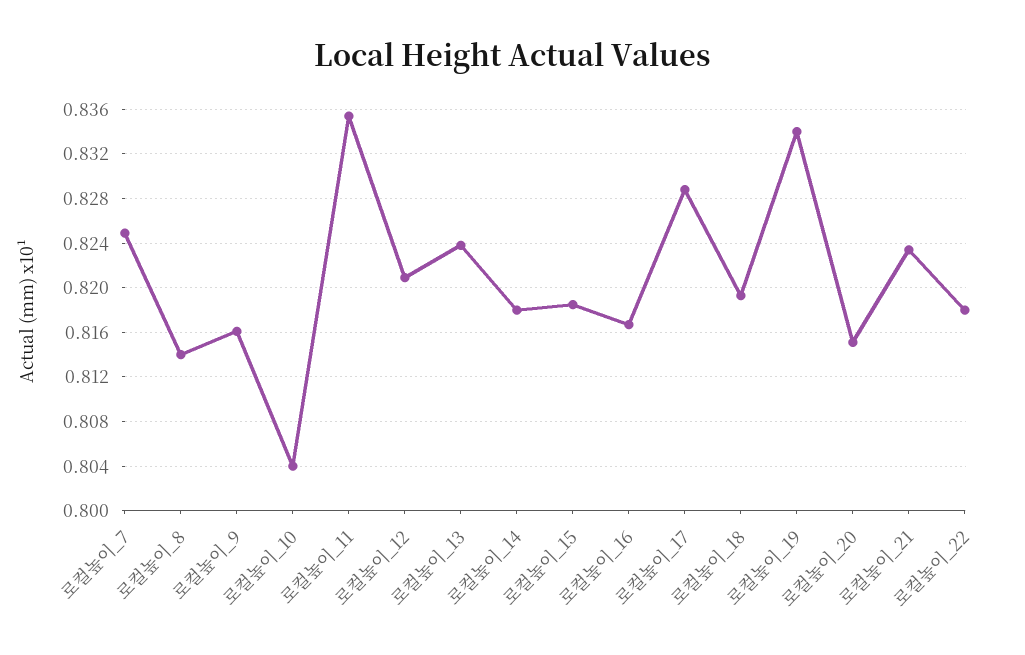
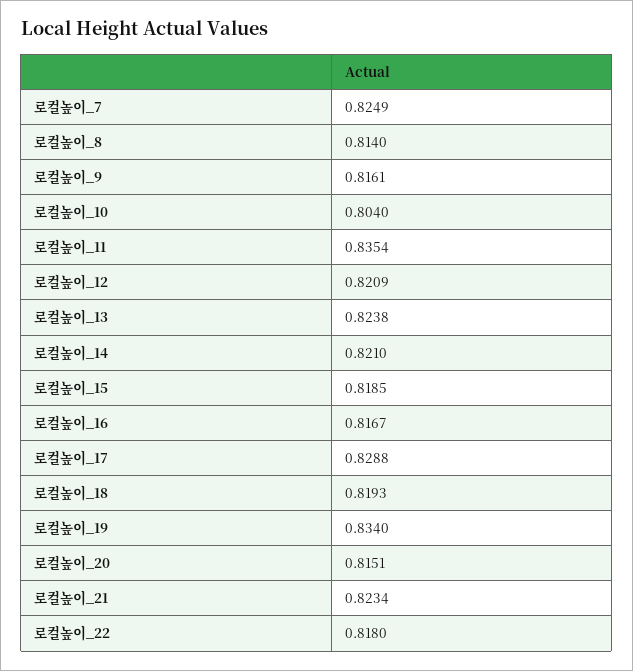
로컬높이_14: 0.818 -> 0.821

